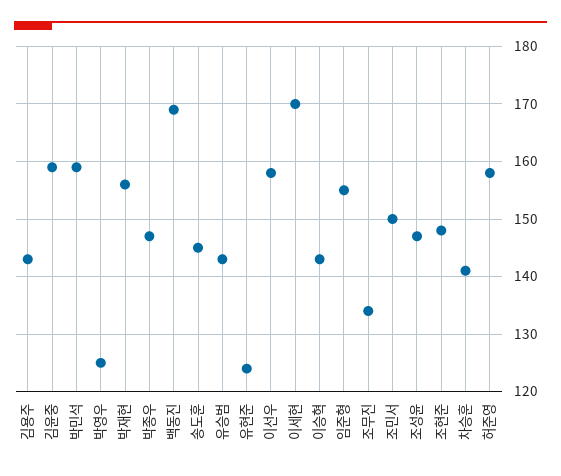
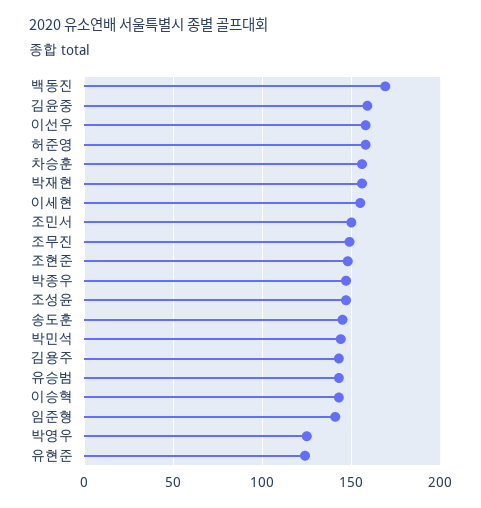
박민석: 160 -> 145
이세현: 170 -> 155
임준형: 155 -> 140
조무진: 135 -> 150
차승훈: 140 -> 155

